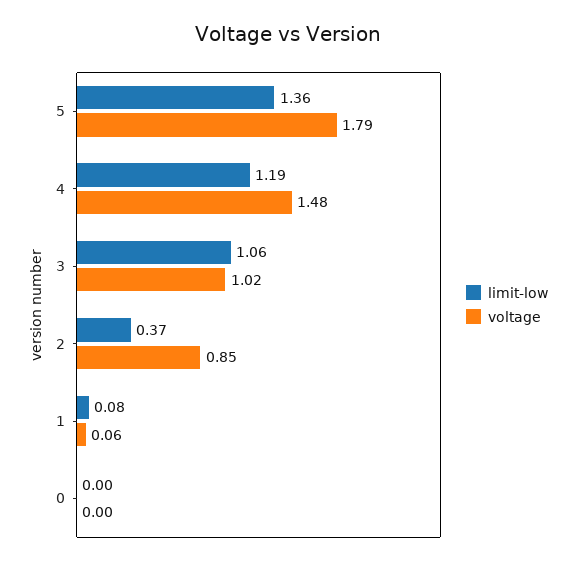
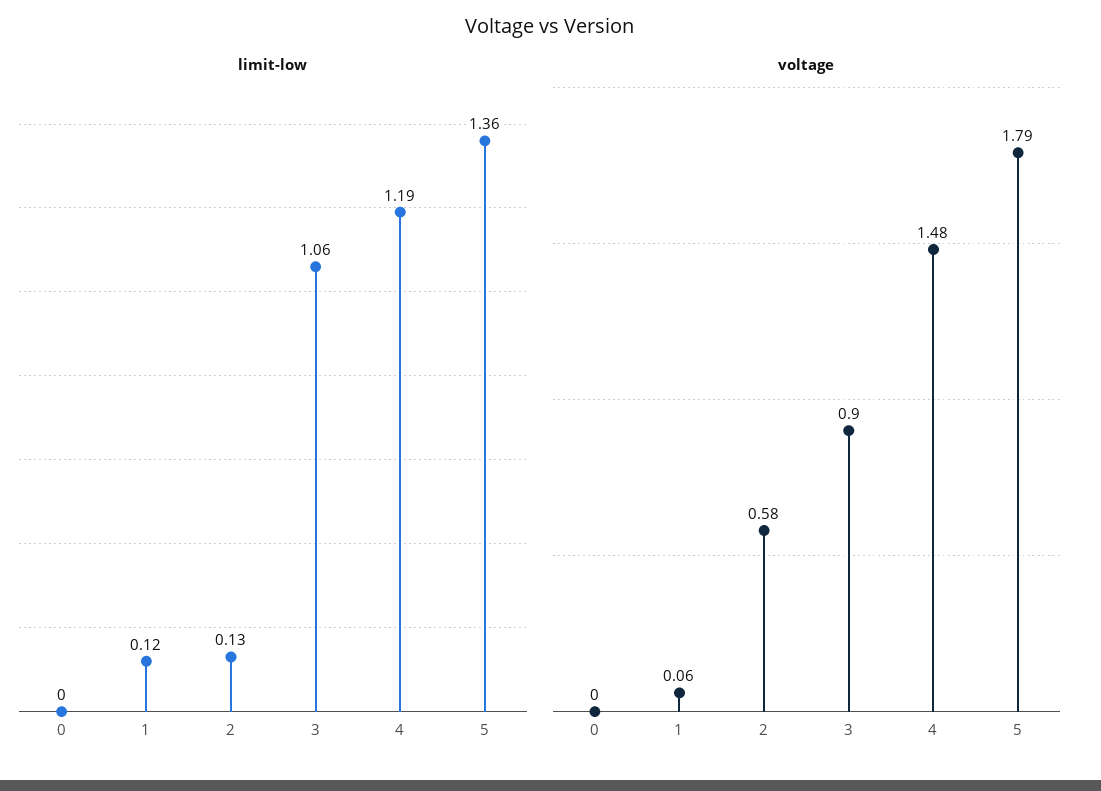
voltage, 3: 1.02 -> 0.9
limit-low, 2: 0.37 -> 0.13
voltage, 2: 0.85 -> 0.58
limit-low, 1: 0.08 -> 0.12

